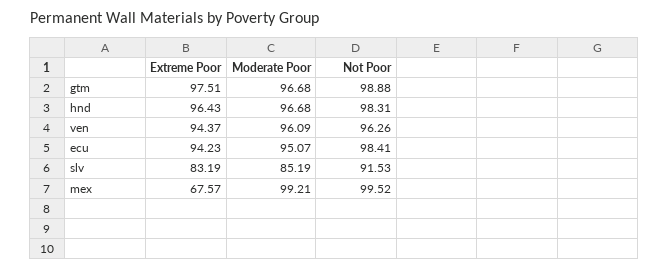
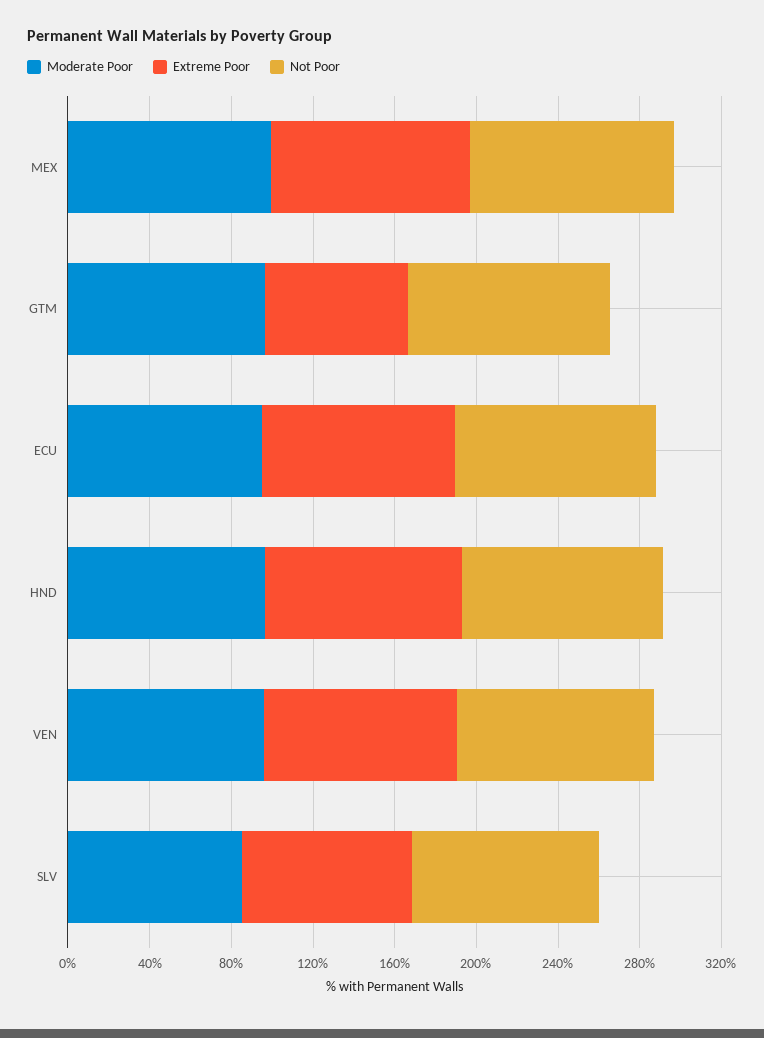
Extreme Poor, gtm: 97.51 -> 70
Extreme Poor, mex: 67.57 -> 100

